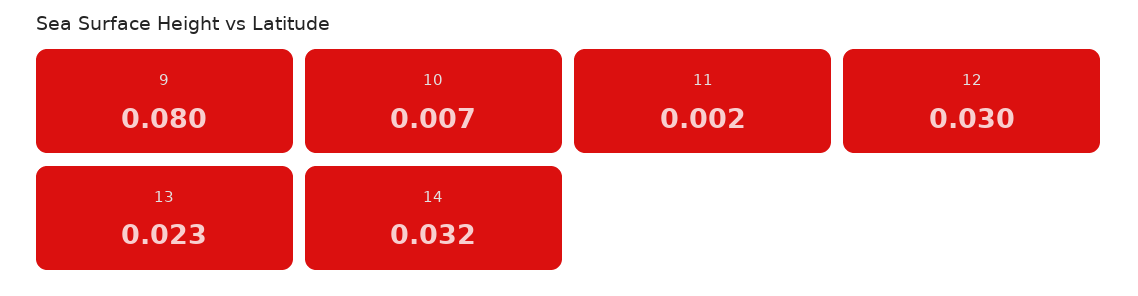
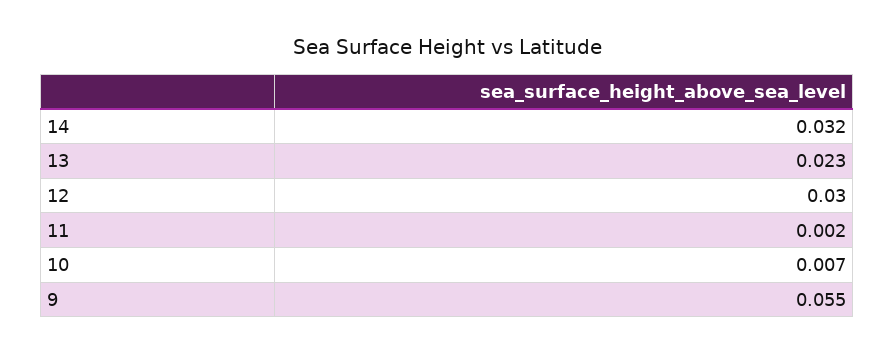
9: 0.08 -> 0.055

